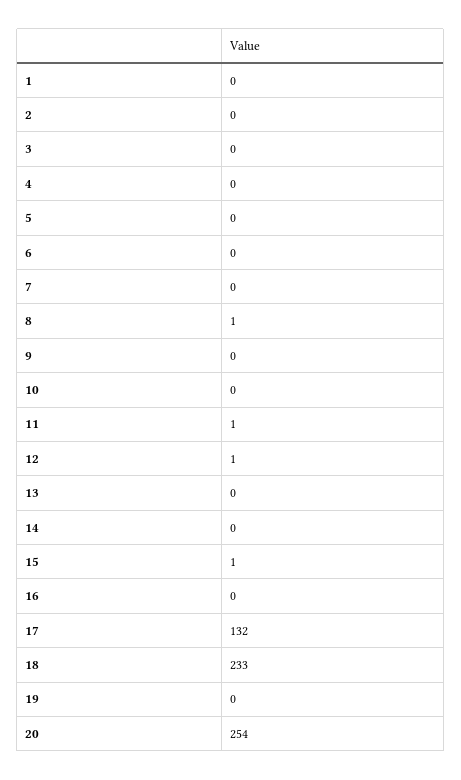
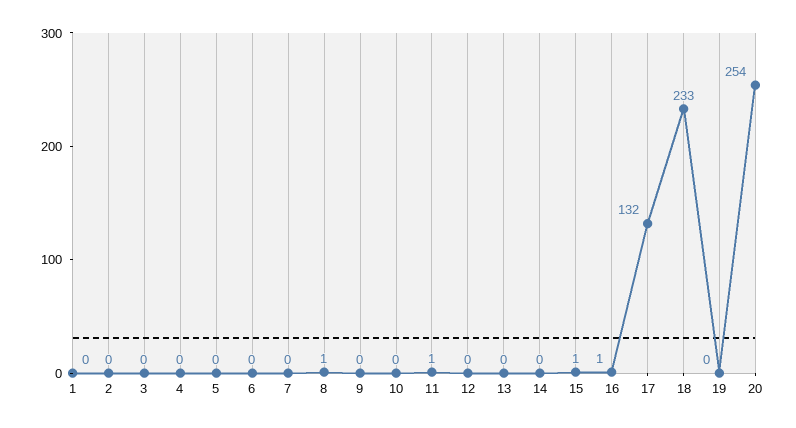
12: 1 -> 0
16: 0 -> 1

